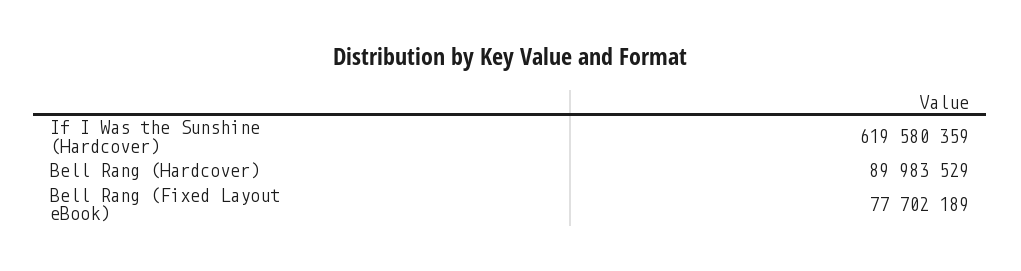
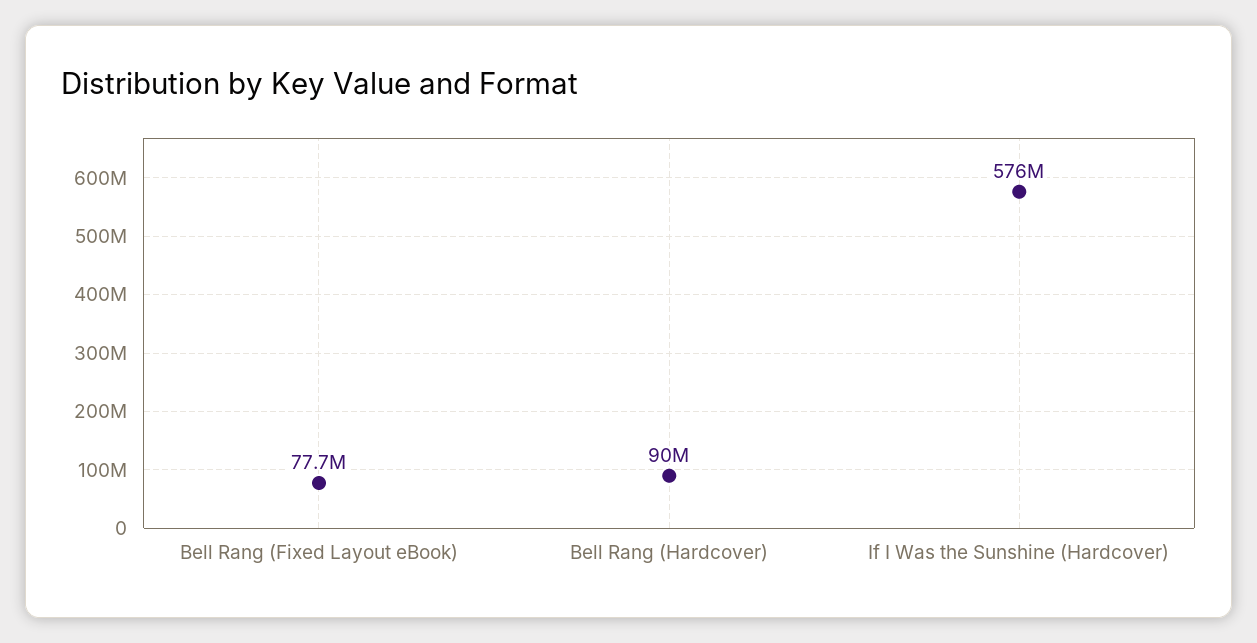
If I Was the Sunshine (Hardcover): 619580359 -> 576000000

